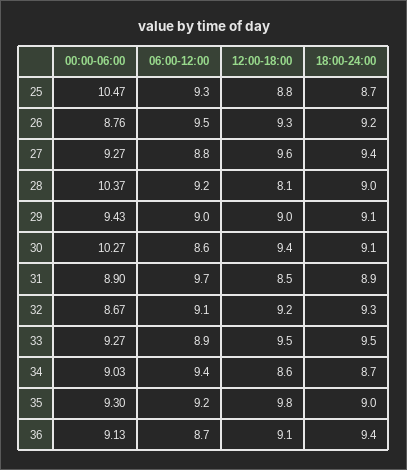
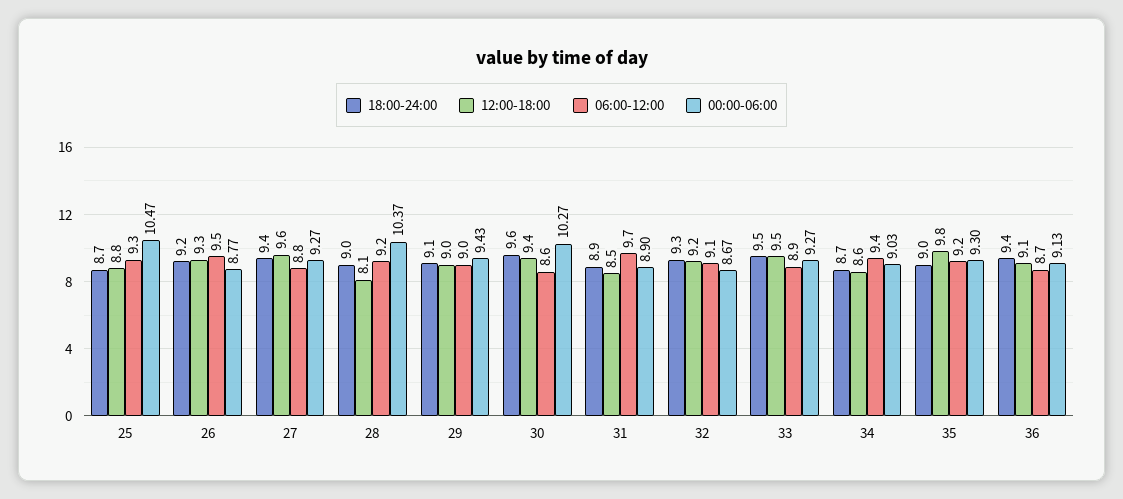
00:00-06:00, 26: 8.76 -> 8.77
18:00-24:00, 30: 9.1 -> 9.6

